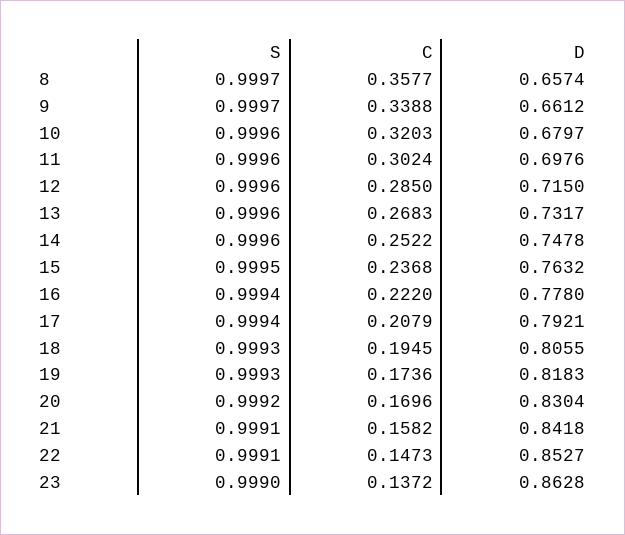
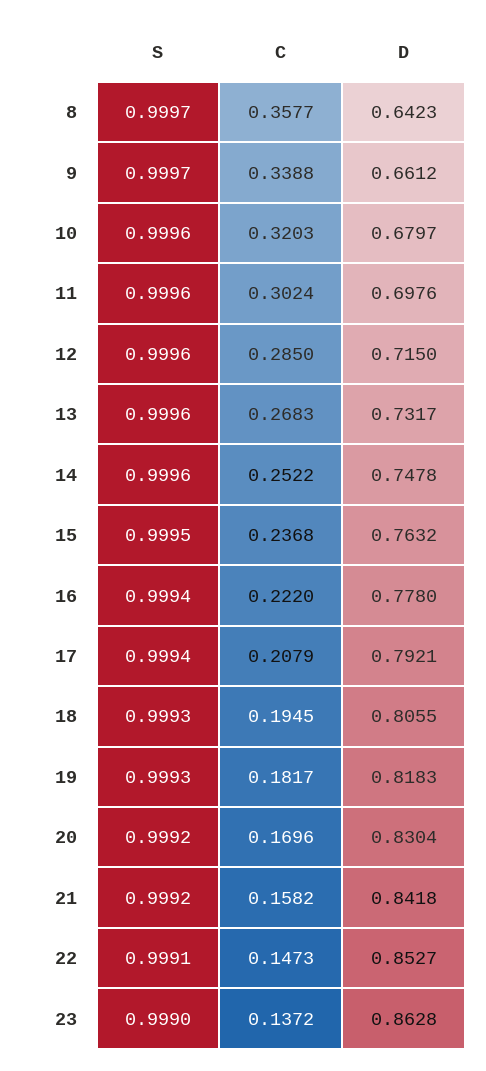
D, 8: 0.6574 -> 0.6423
C, 19: 0.1736 -> 0.1817
S, 21: 0.9991 -> 0.9992

